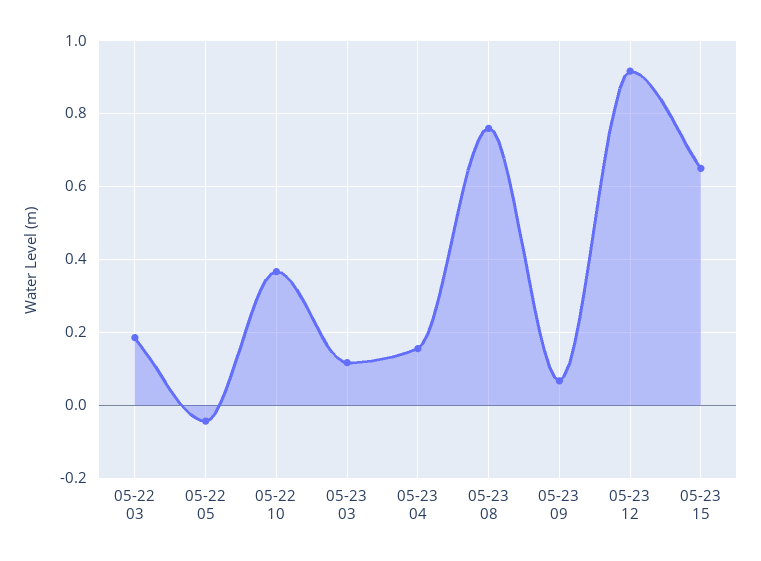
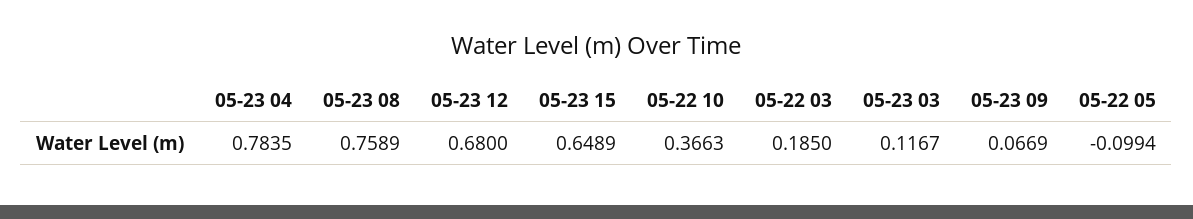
05-22 05: -0.04 -> -0.0994
05-23 04: 0.16 -> 0.7835
05-23 12: 0.92 -> 0.68

